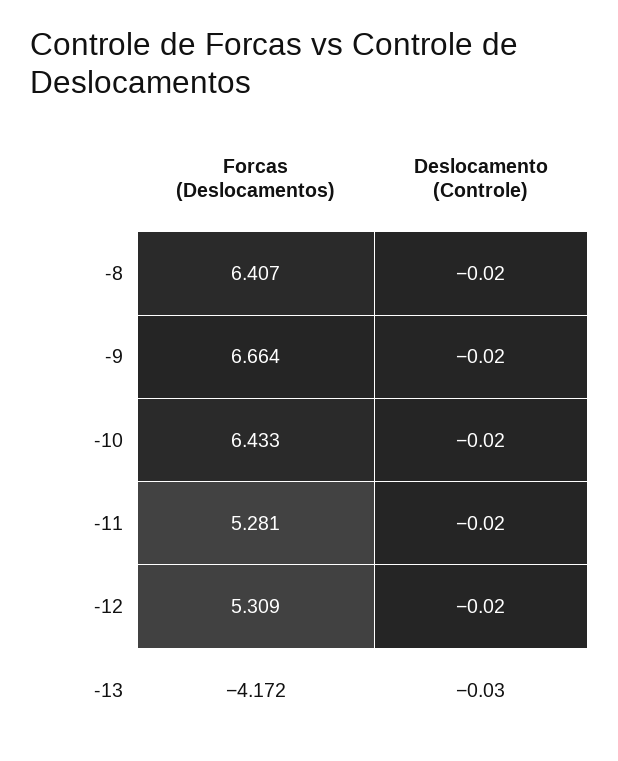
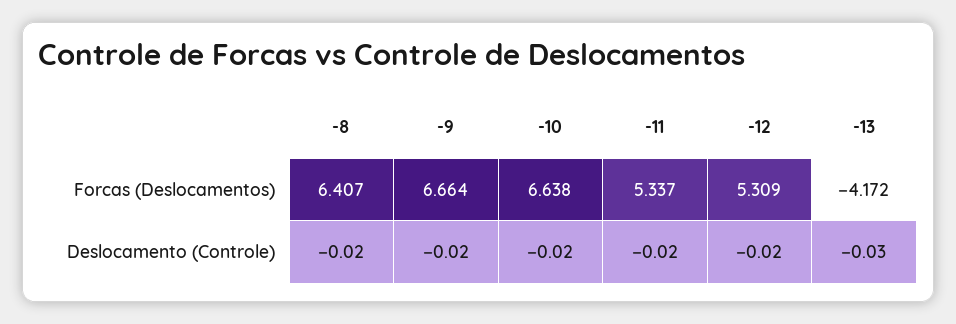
Forcas (Deslocamentos), -10: 6.433 -> 6.638
Forcas (Deslocamentos), -11: 5.281 -> 5.337

